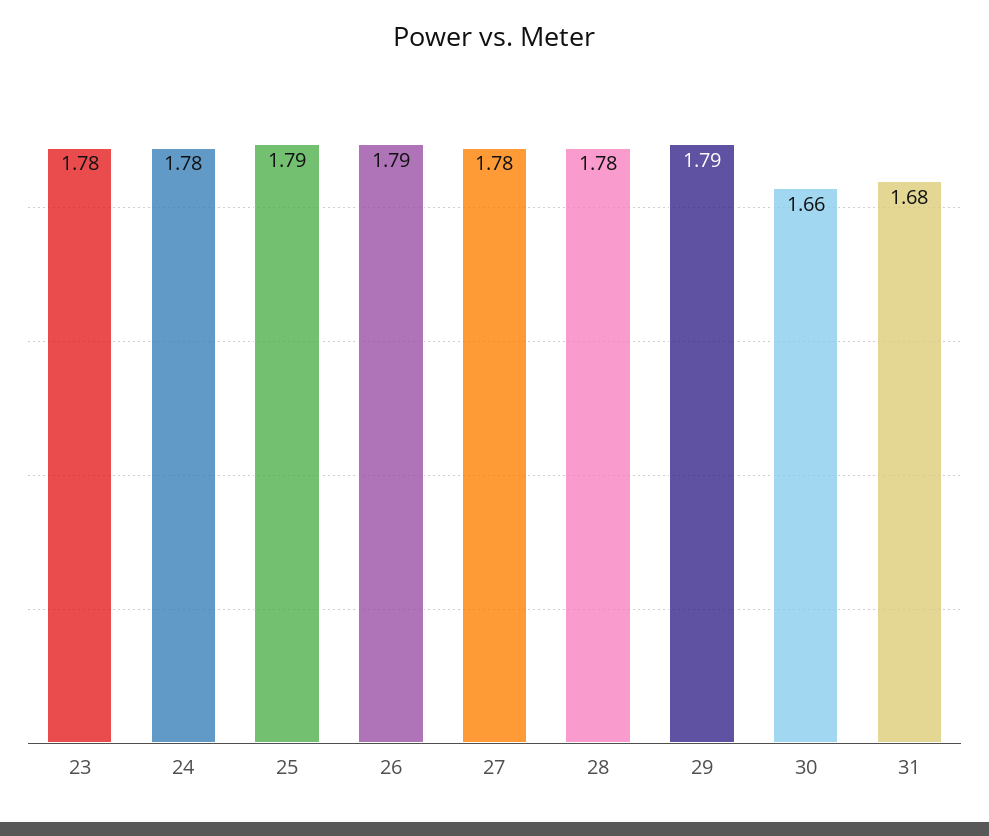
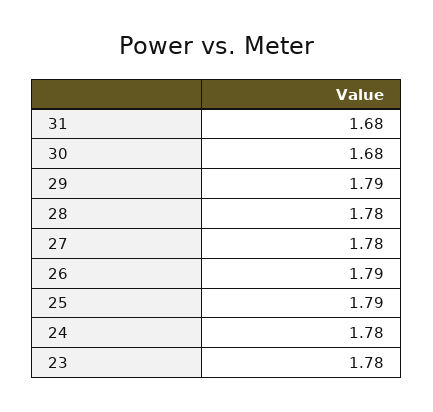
30: 1.66 -> 1.68

